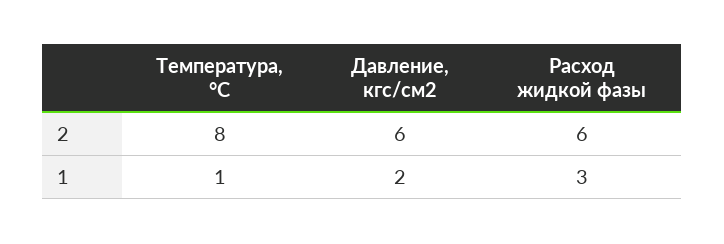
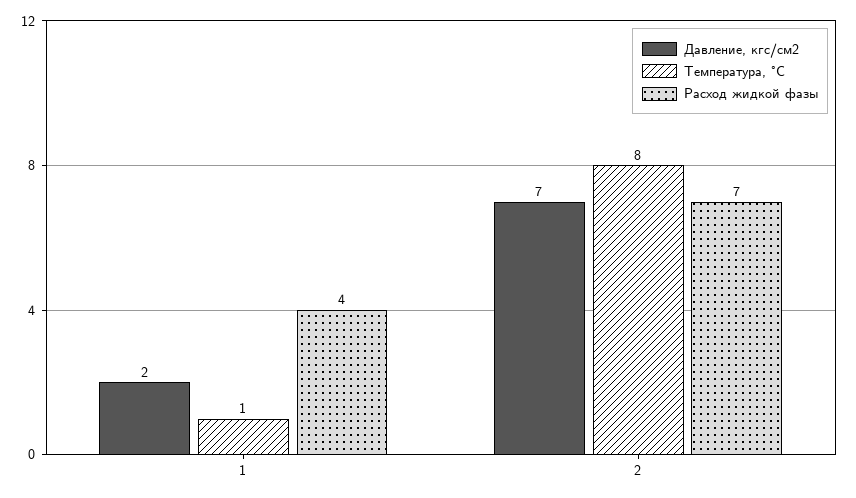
Давление, кгс/см2, 2: 6 -> 7
Расход жидкой фазы, 2: 6 -> 7
Расход жидкой фазы, 1: 3 -> 4

